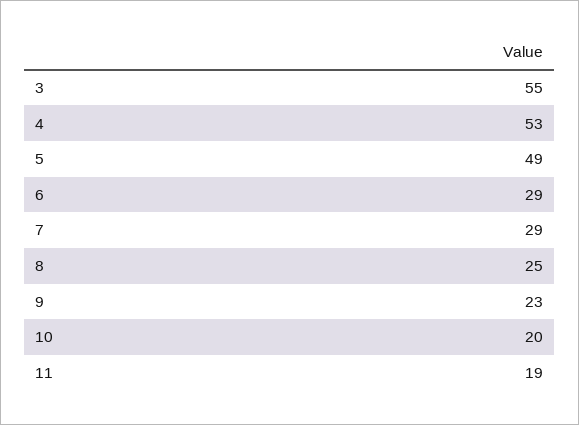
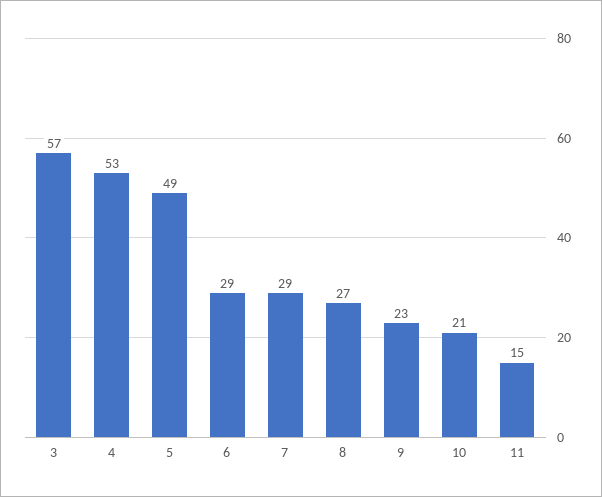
3: 55 -> 57
8: 25 -> 27
10: 20 -> 21
11: 19 -> 15

